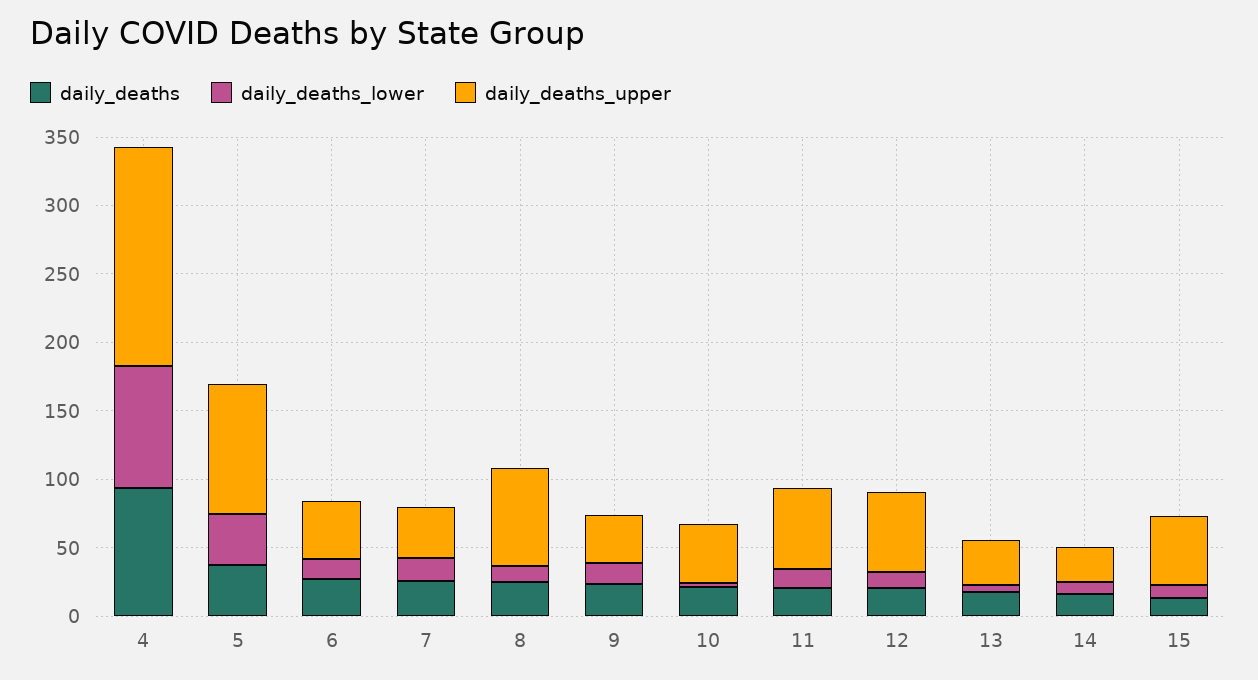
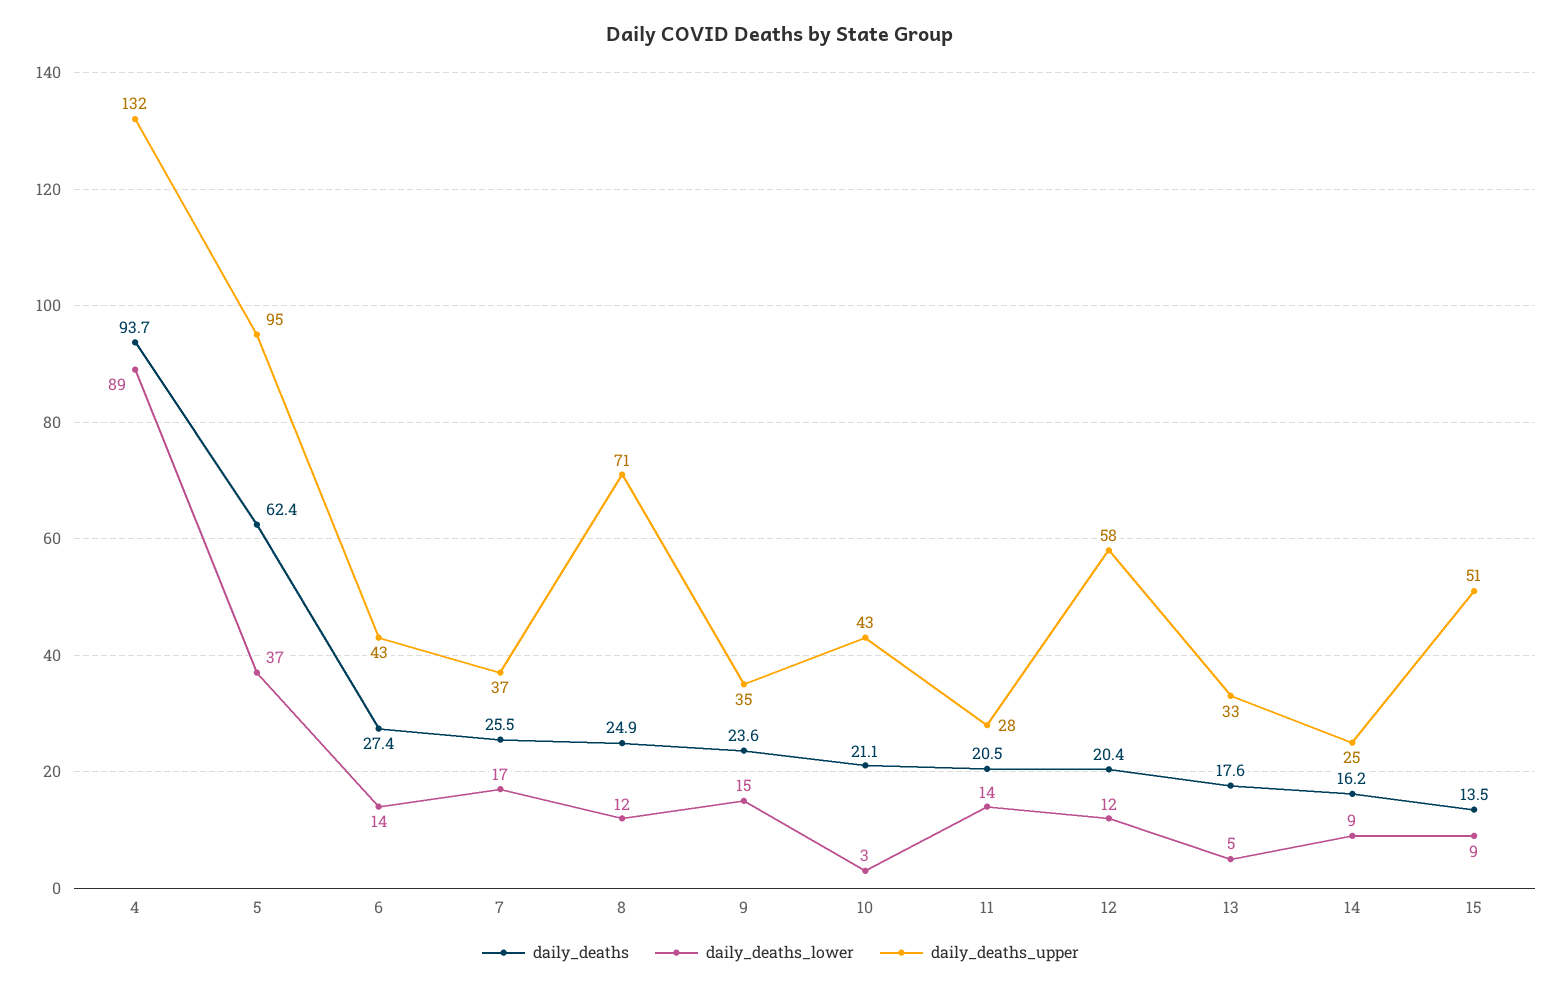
daily_deaths_upper, 4: 160 -> 132
daily_deaths, 5: 40 -> 62.4
daily_deaths_upper, 11: 60 -> 28

